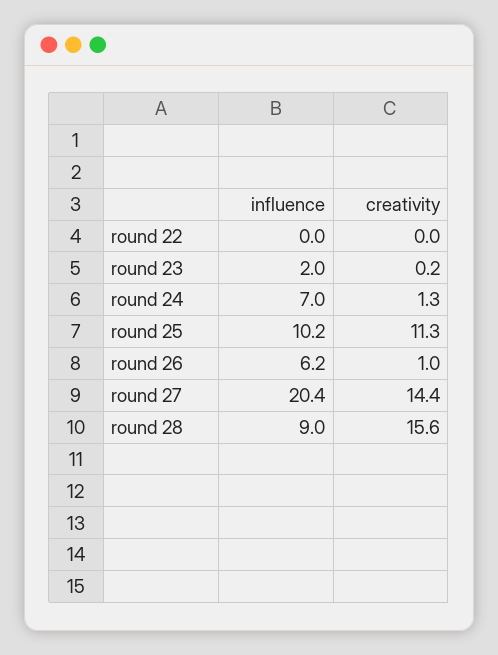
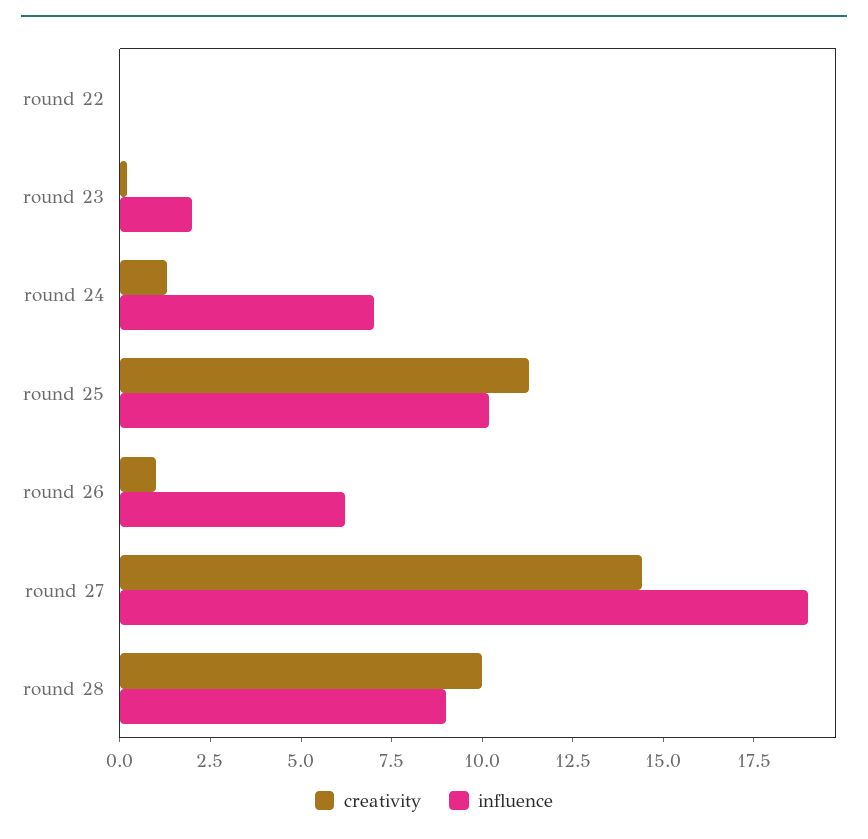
influence, round 27: 20.4 -> 19
creativity, round 28: 15.6 -> 10

